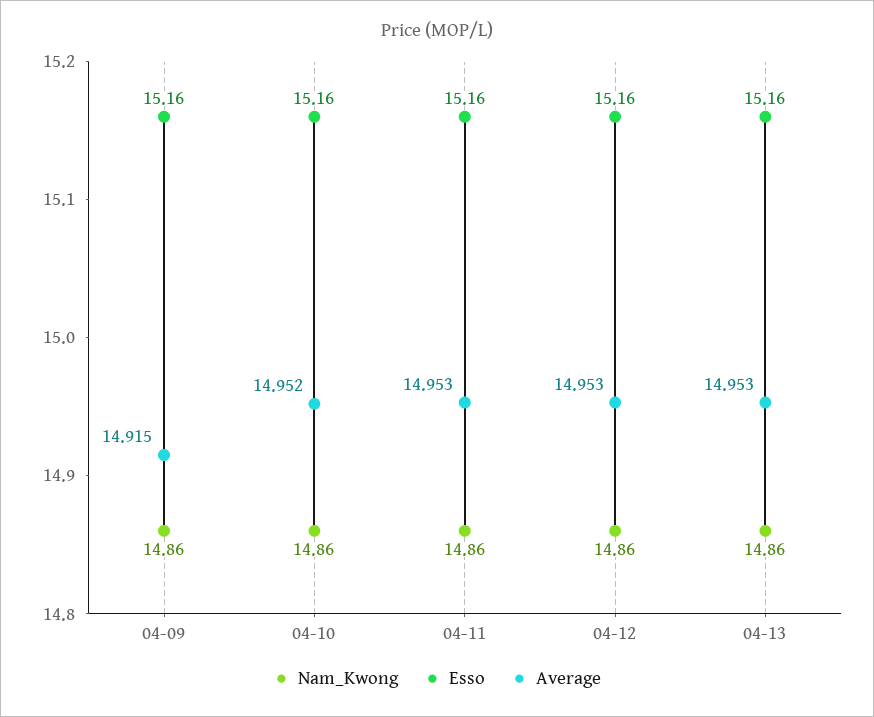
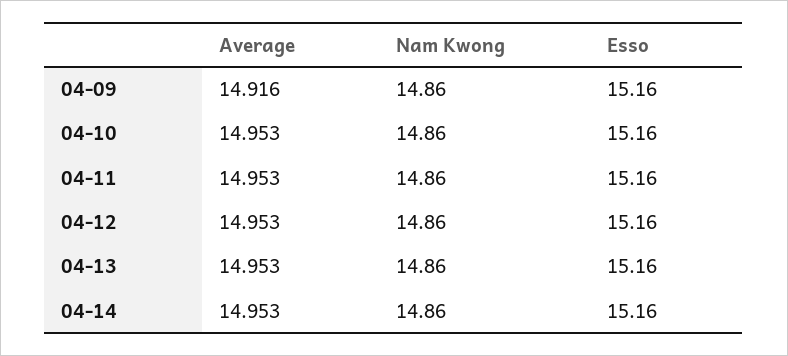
Average, 04-09: 14.915 -> 14.916
Average, 04-10: 14.952 -> 14.953
Average, 04-14: none -> 14.953
Nam_Kwong, 04-14: none -> 14.86
Esso, 04-14: none -> 15.16

